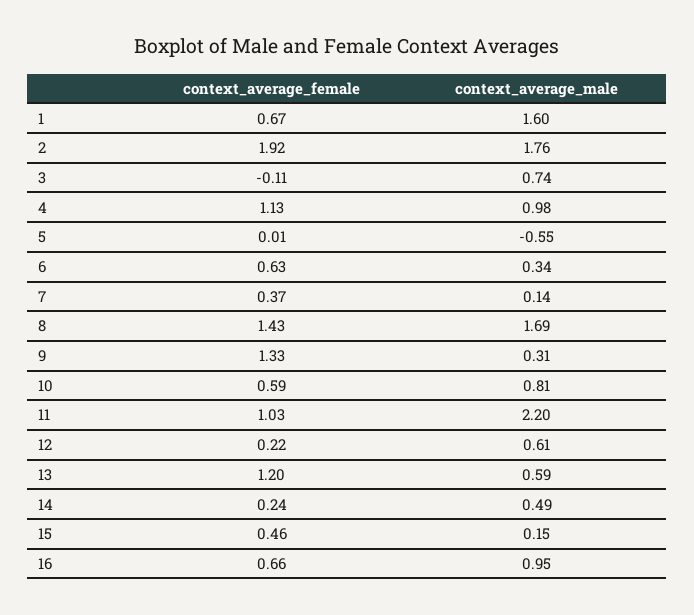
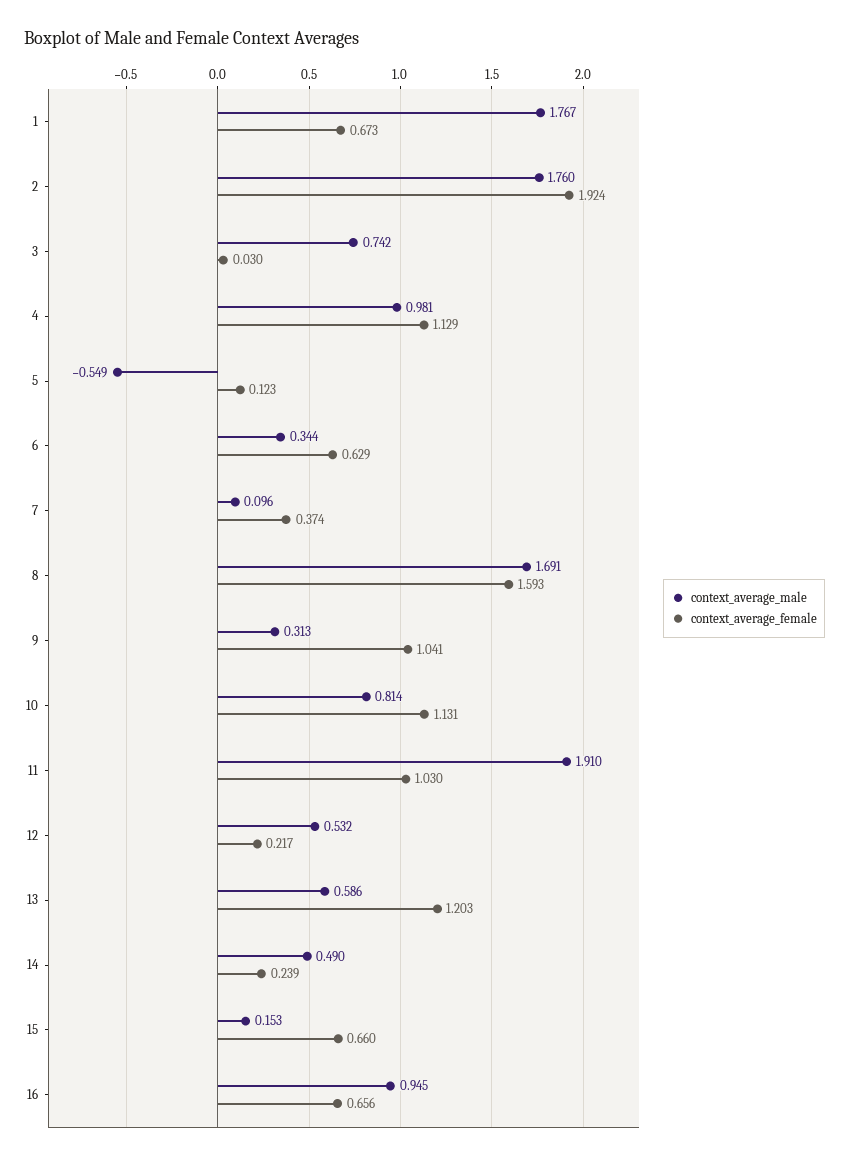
context_average_male, 1: 1.6 -> 1.767
context_average_female, 3: -0.11 -> 0.03
context_average_female, 5: 0.01 -> 0.123
context_average_male, 7: 0.14 -> 0.096
context_average_female, 8: 1.43 -> 1.593
context_average_female, 9: 1.33 -> 1.041
context_average_female, 10: 0.59 -> 1.131
context_average_male, 11: 2.2 -> 1.91
context_average_male, 12: 0.61 -> 0.532
context_average_female, 15: 0.46 -> 0.66

